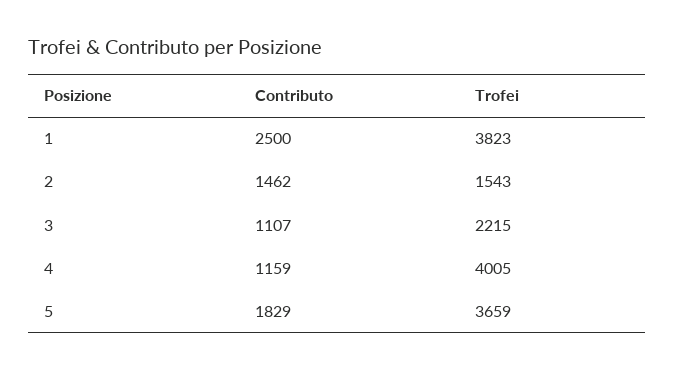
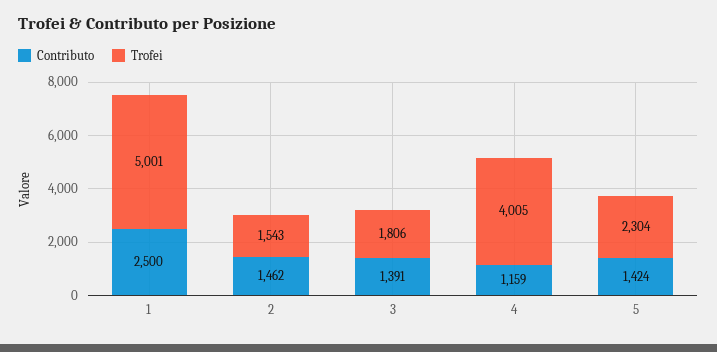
Trofei, 1: 3823 -> 5001
Contributo, 3: 1107 -> 1391
Trofei, 3: 2215 -> 1806
Contributo, 5: 1829 -> 1424
Trofei, 5: 3659 -> 2304

